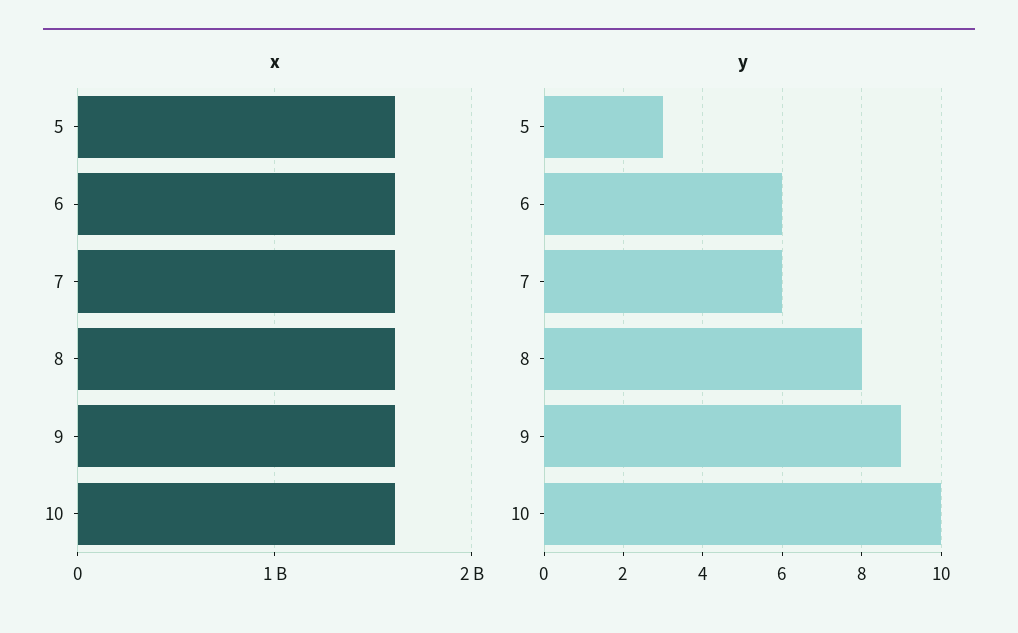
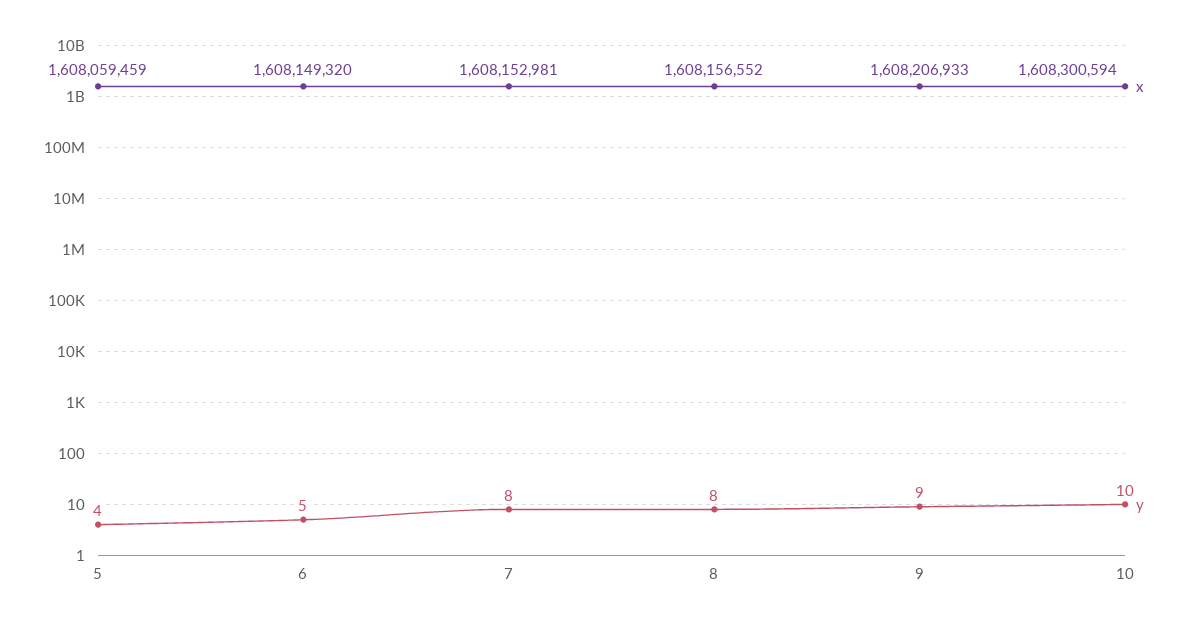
y, 5: 3 -> 4
y, 6: 6 -> 5
y, 7: 6 -> 8

